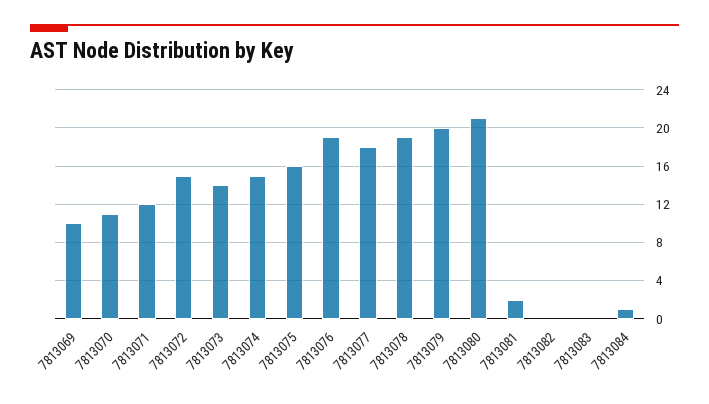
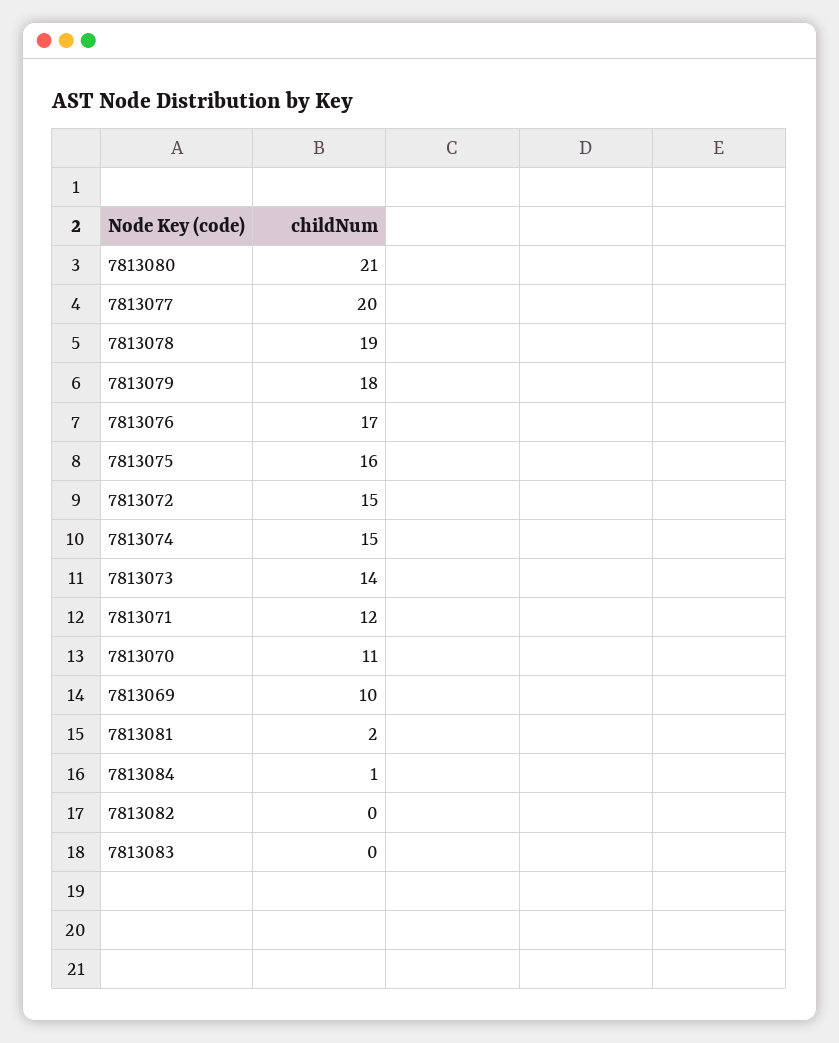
7813076: 19 -> 17
7813077: 18 -> 20
7813079: 20 -> 18

